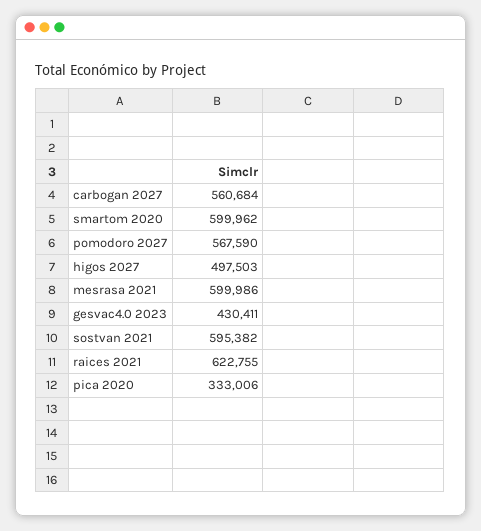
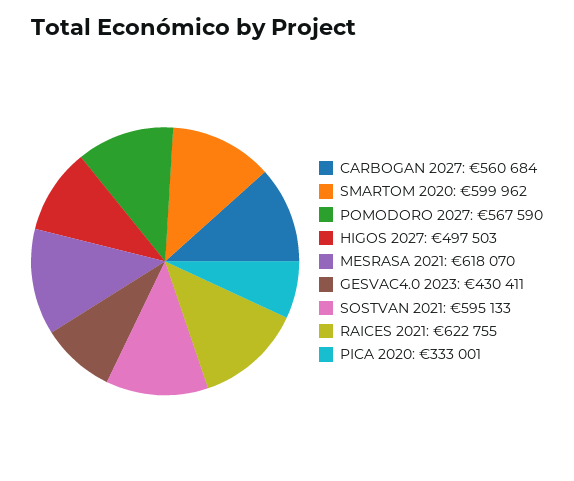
mesrasa 2021: 599986 -> 618070
sostvan 2021: 595382 -> 595133
pica 2020: 333006 -> 333001

